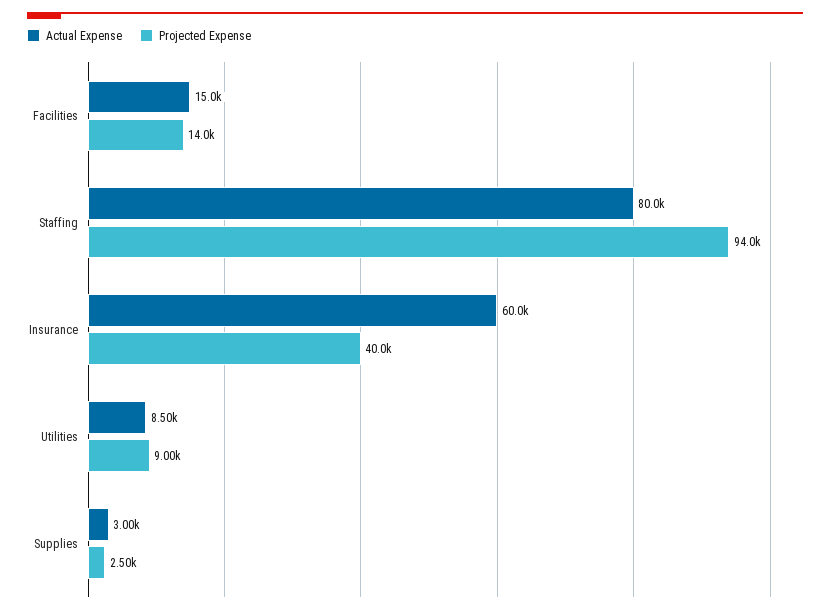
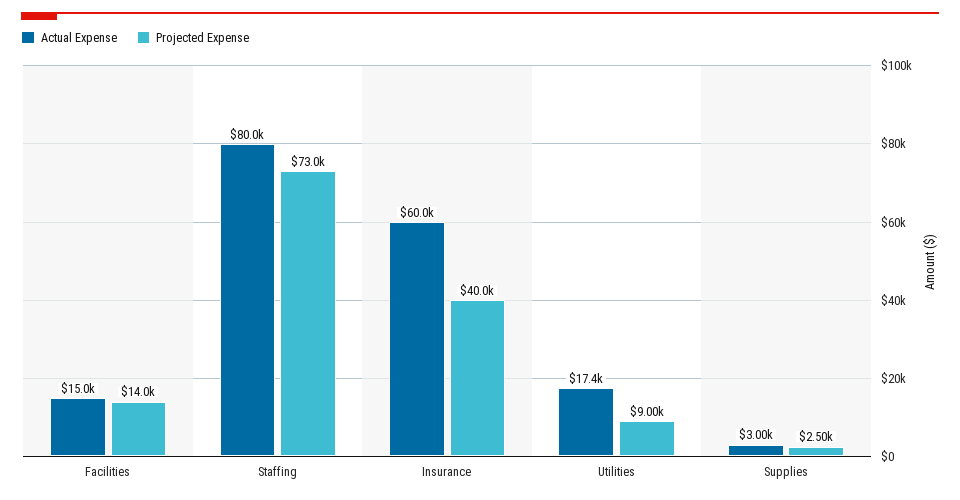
Projected Expense, Staffing: 94000 -> 73000
Actual Expense, Utilities: 8500 -> 17400

